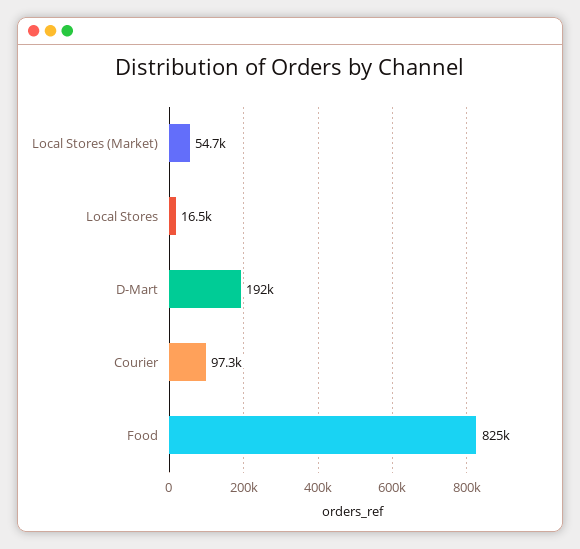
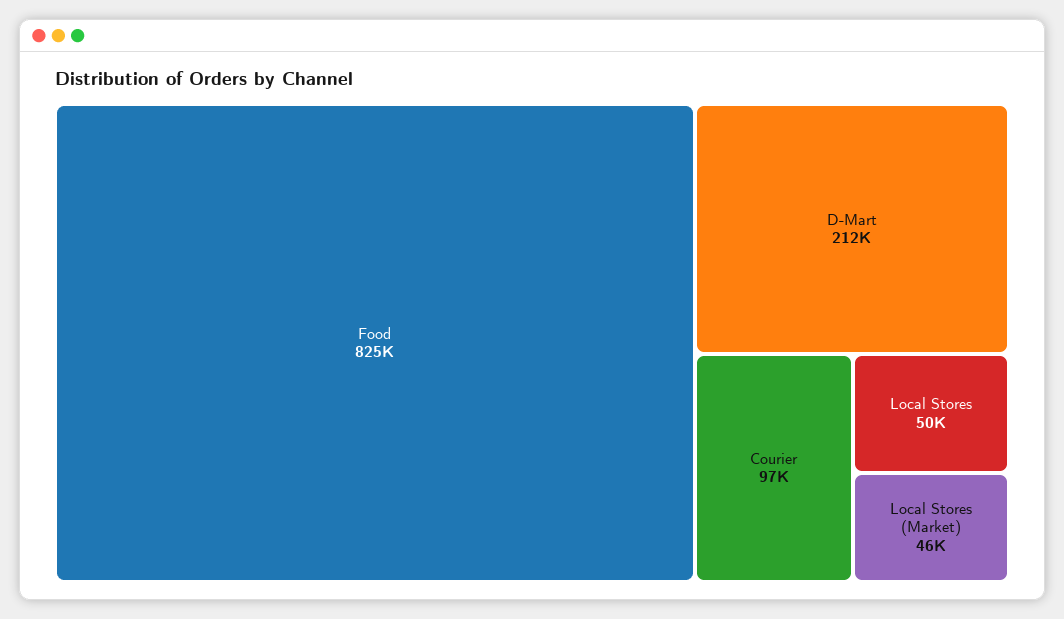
Local Stores (Market): 54700 -> 46000
Local Stores: 16500 -> 50000
D-Mart: 192000 -> 212000

